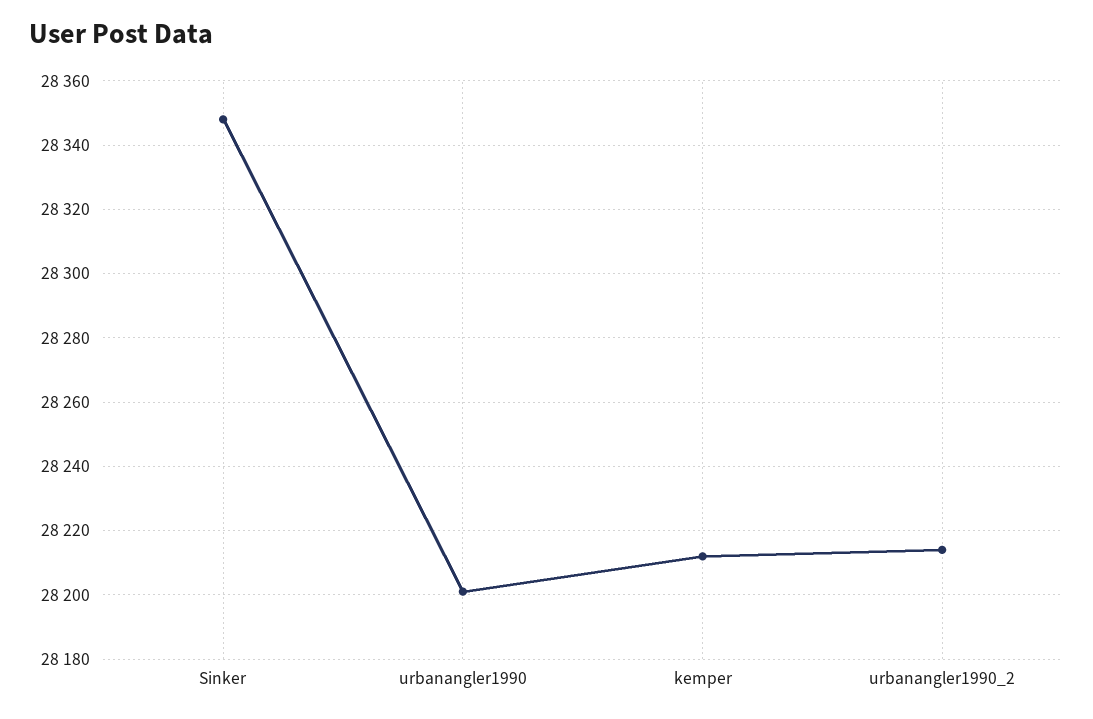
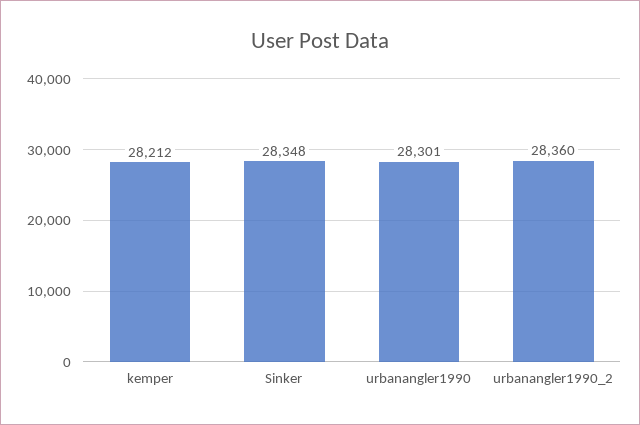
urbanangler1990: 28200 -> 28301
urbanangler1990_2: 28215 -> 28360

